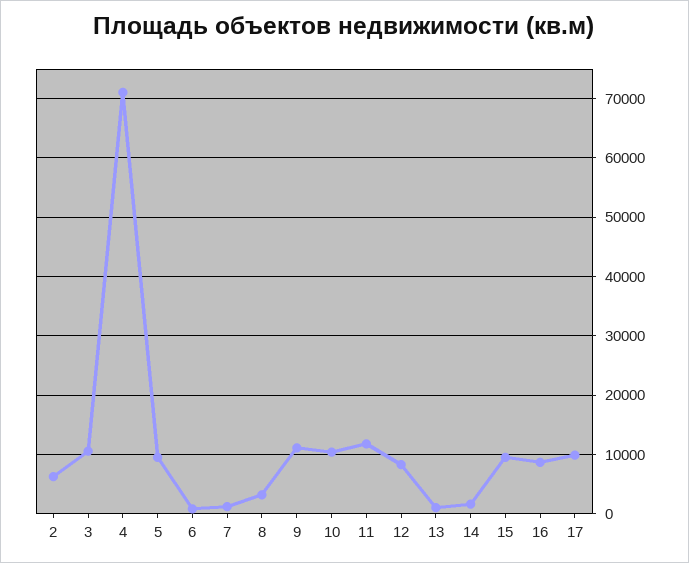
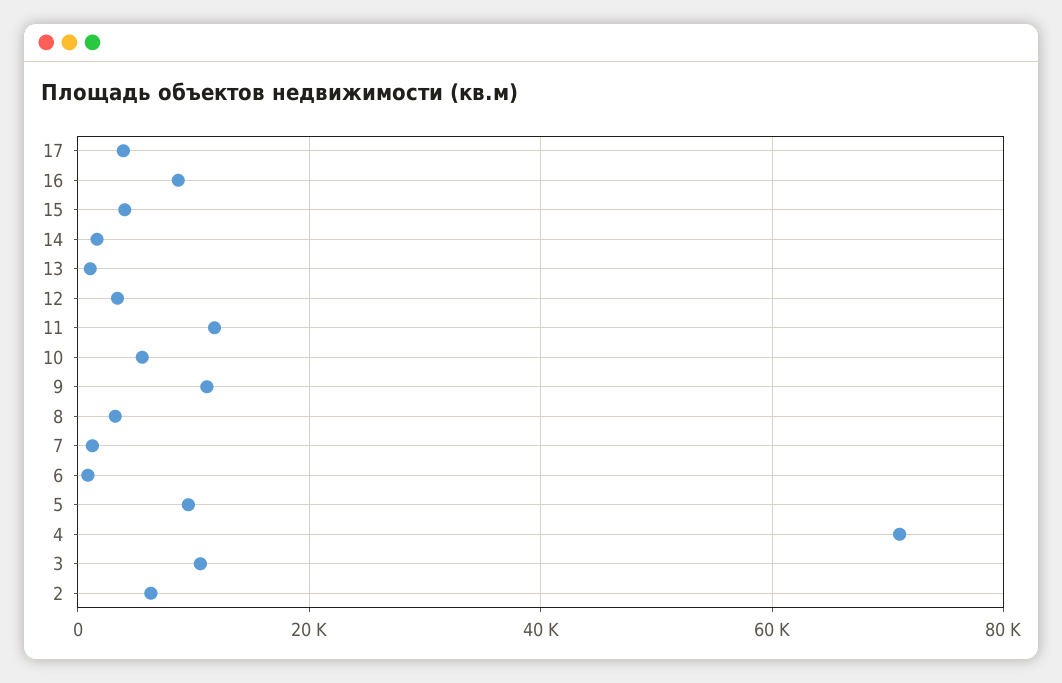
10: 10000 -> 6000
12: 8000 -> 4000
15: 10000 -> 4000
17: 10000 -> 4000

